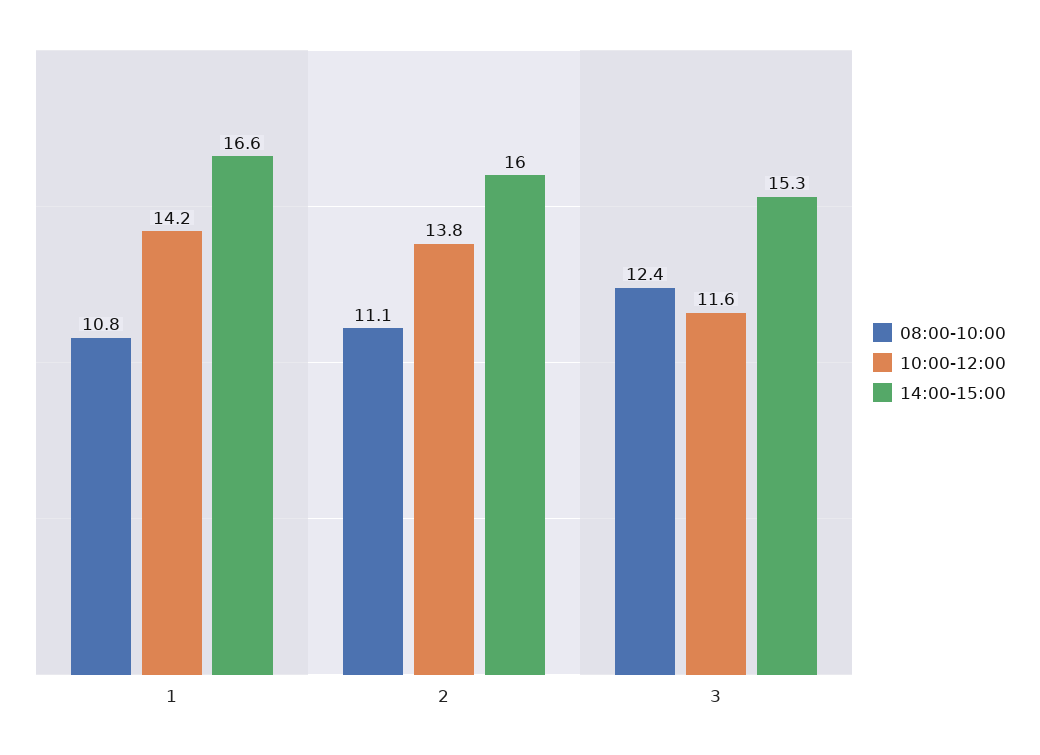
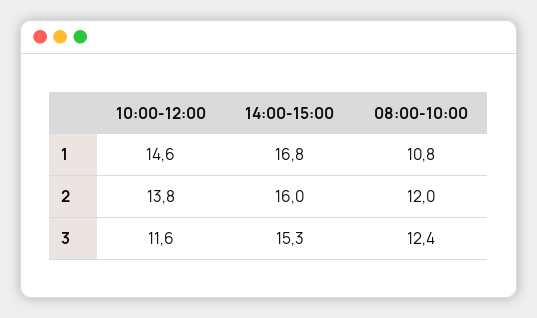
10:00-12:00, 1: 14.2 -> 14.6
14:00-15:00, 1: 16.6 -> 16.8
08:00-10:00, 2: 11.1 -> 12

